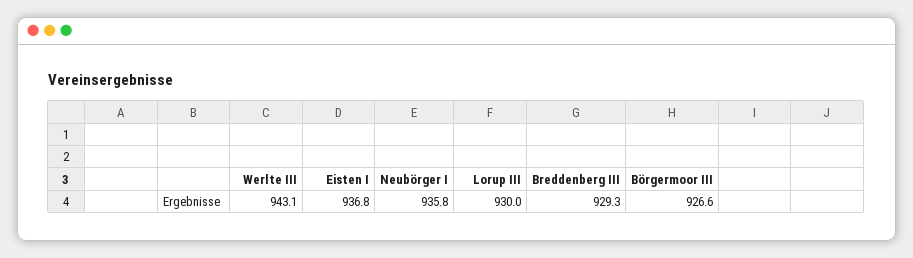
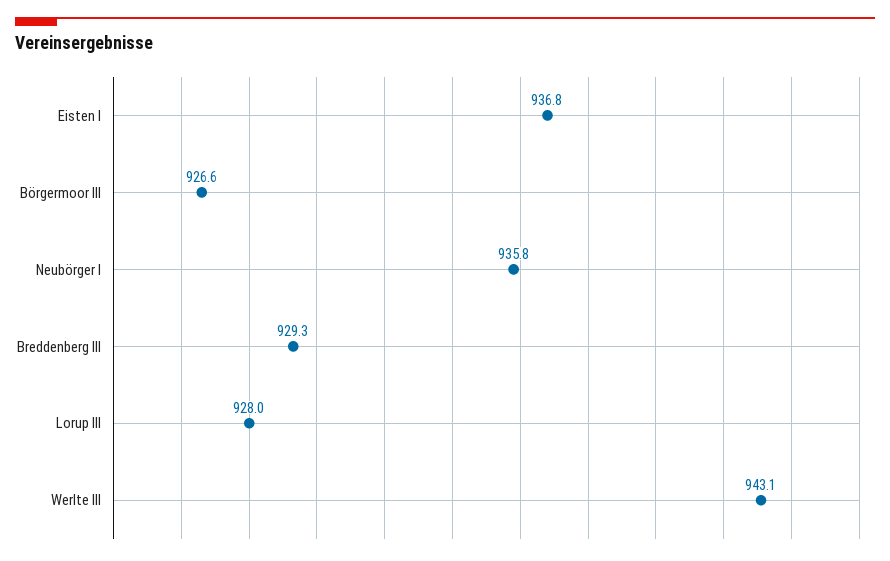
Lorup III: 930 -> 928

